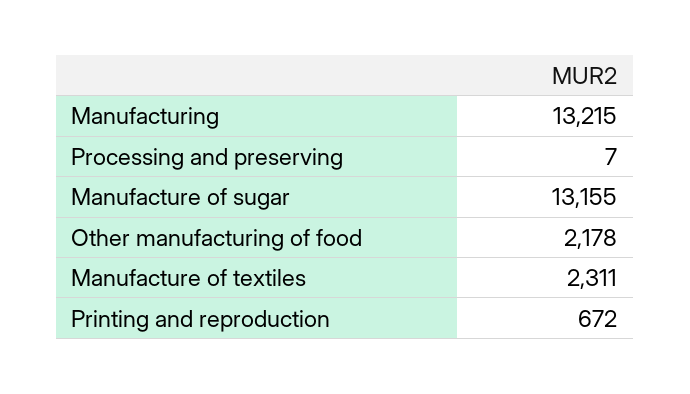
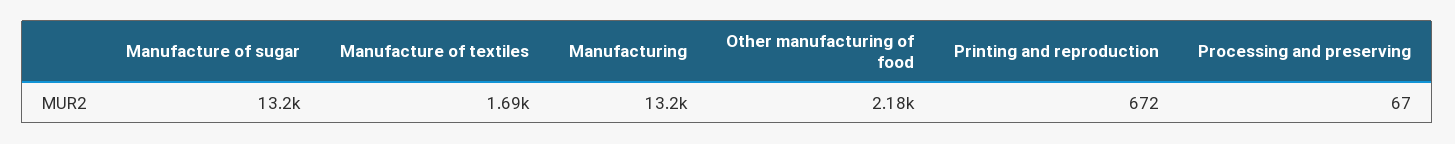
Processing and preserving: 7 -> 67
Manufacture of textiles: 2311 -> 1690

